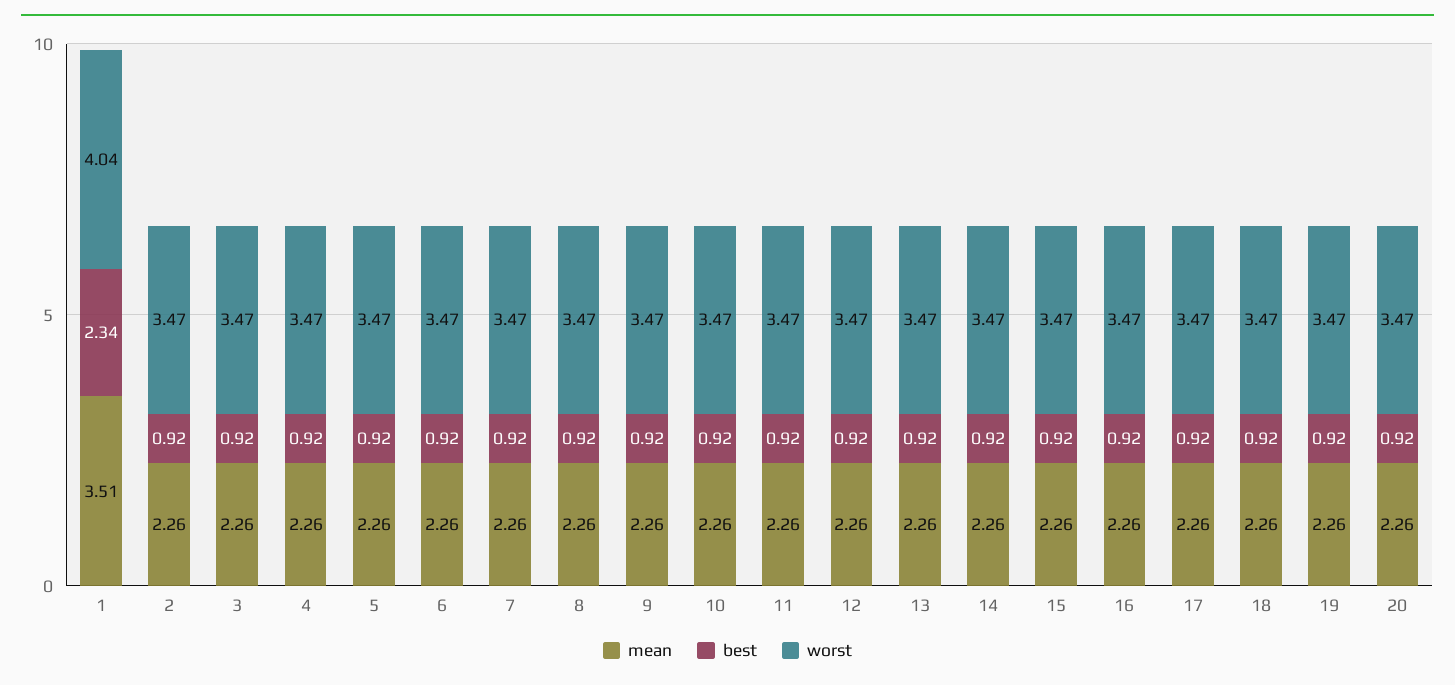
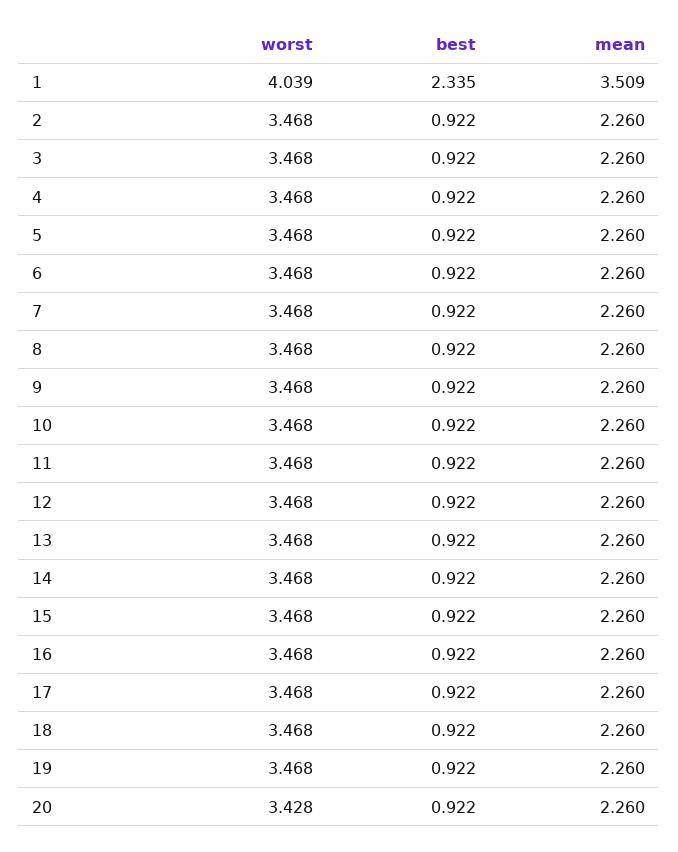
worst, 20: 3.47 -> 3.428

